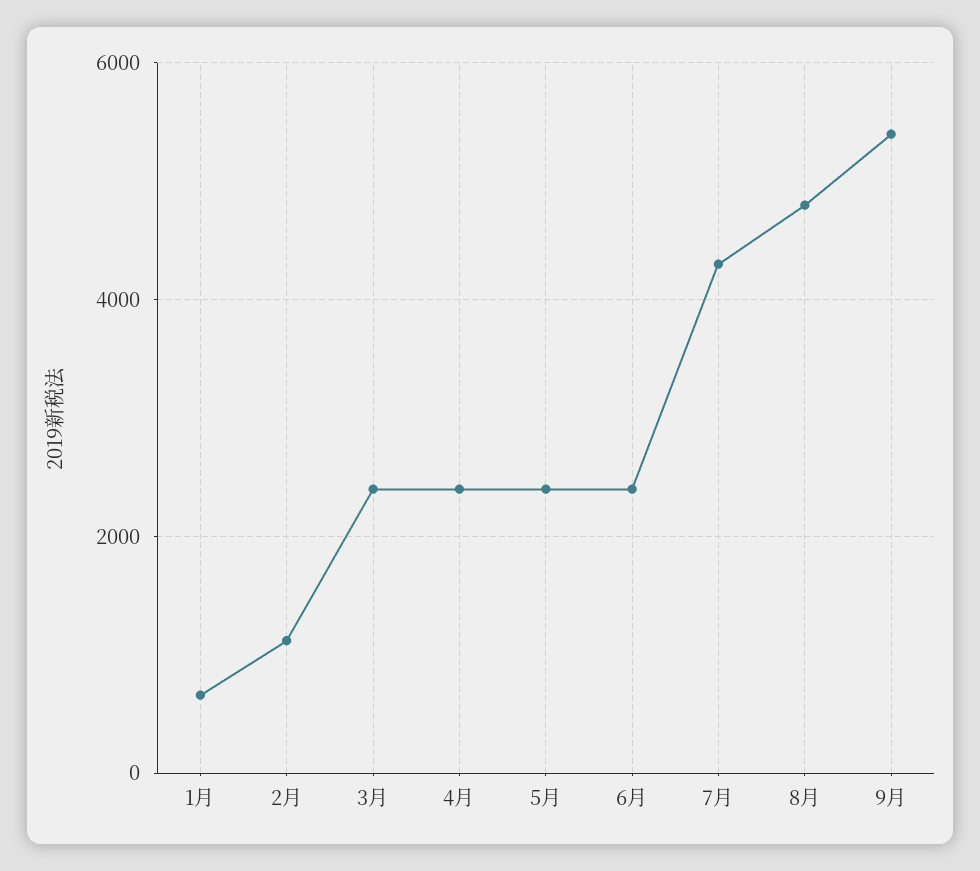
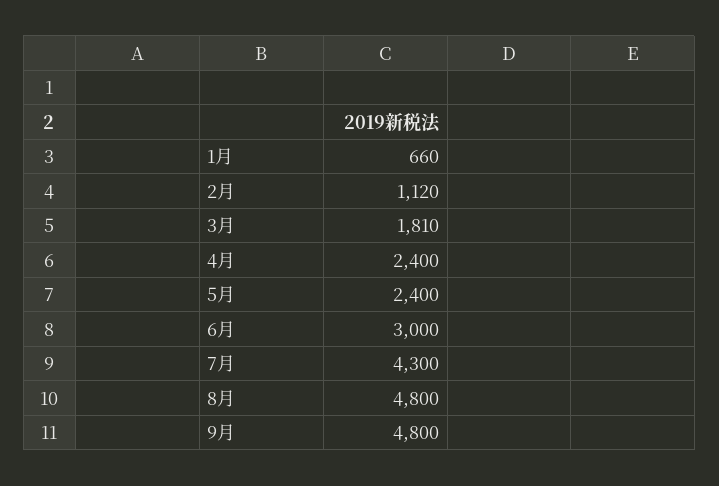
3月: 2400 -> 1810
6月: 2400 -> 3000
9月: 5400 -> 4800

